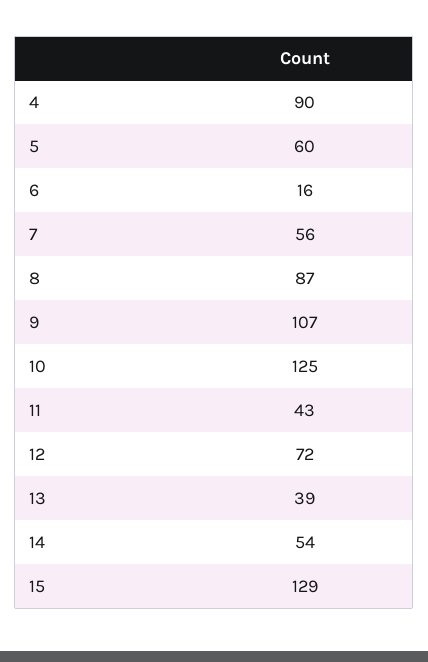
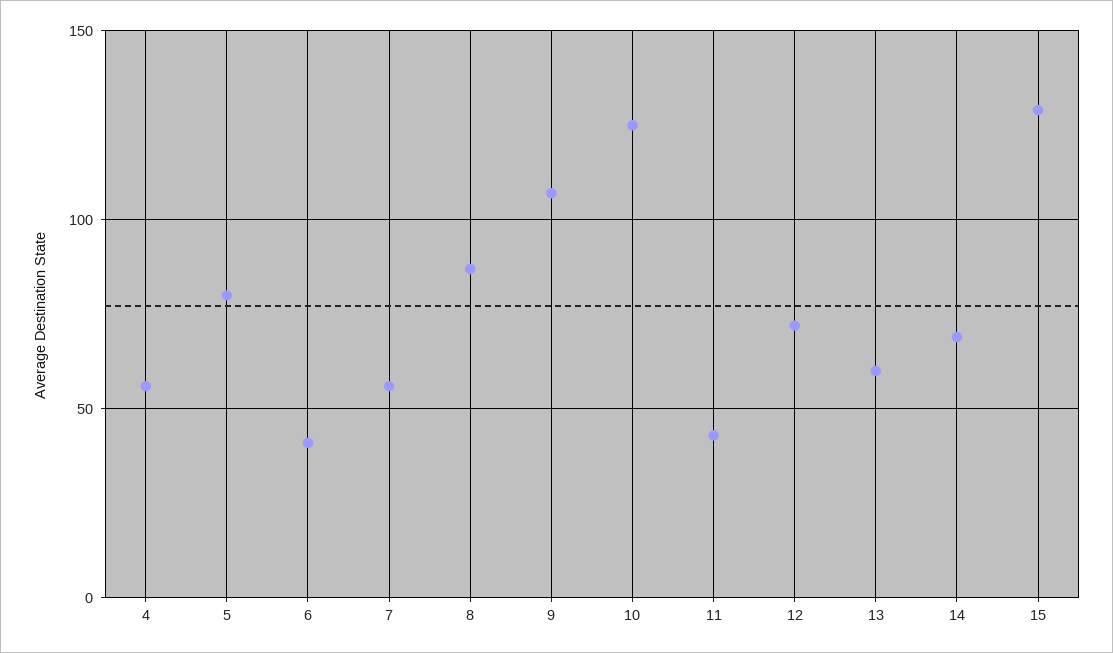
4: 90 -> 55
5: 60 -> 80
6: 16 -> 40
13: 39 -> 60
14: 54 -> 70

